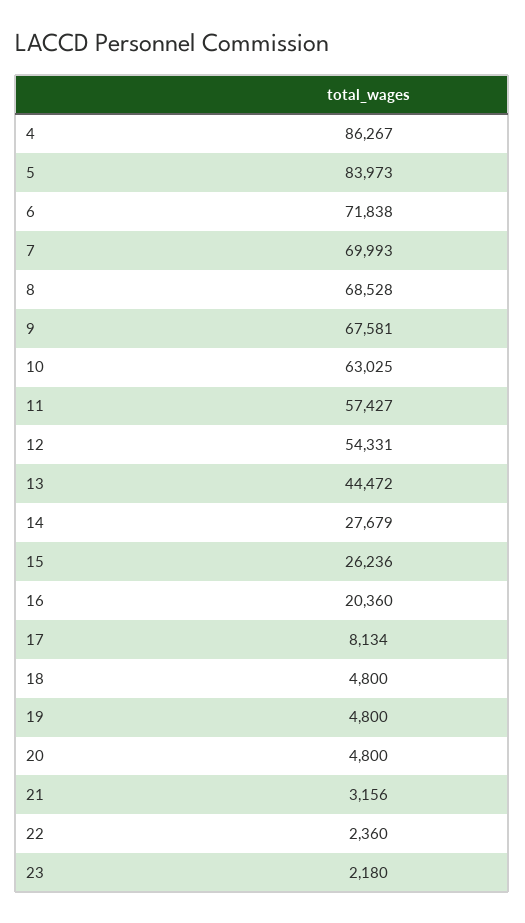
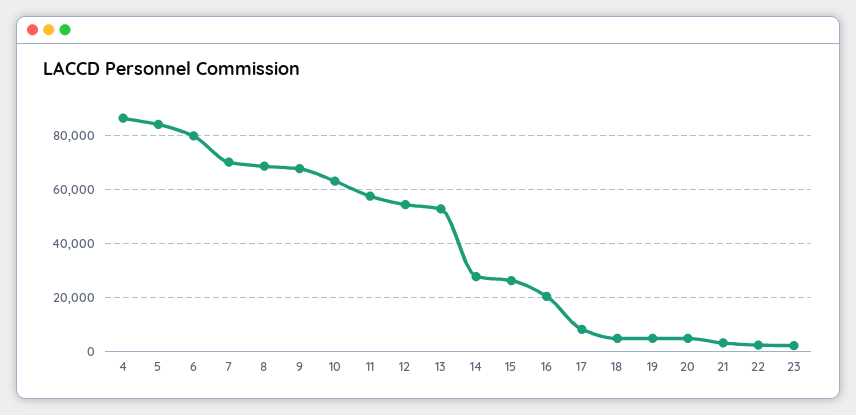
6: 71838 -> 80000
13: 44472 -> 52500

